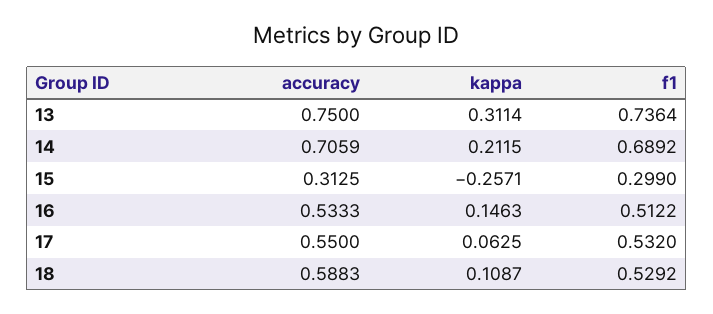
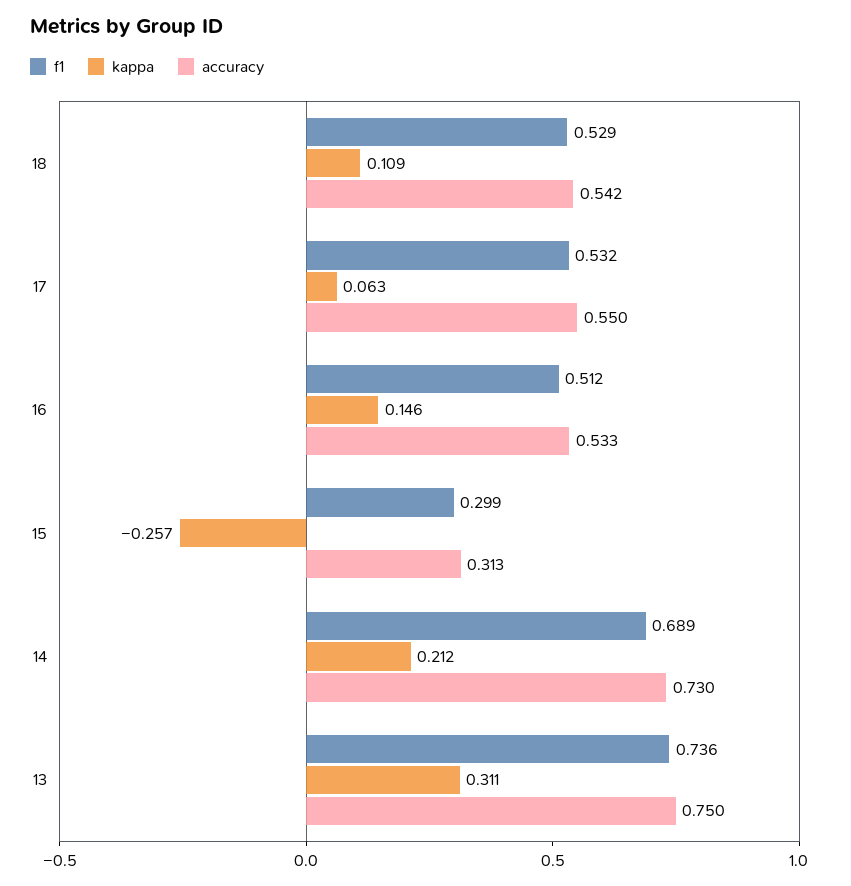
accuracy, 14: 0.7059 -> 0.73
accuracy, 18: 0.5883 -> 0.542

